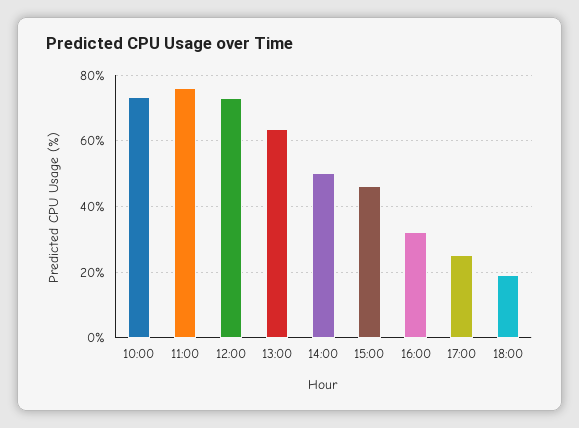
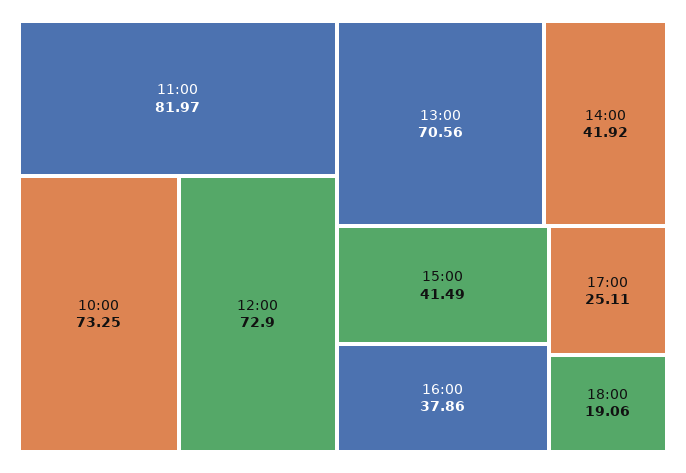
11:00: 76 -> 81.97
13:00: 64 -> 70.56
14:00: 50 -> 41.92
15:00: 46 -> 41.49
16:00: 32 -> 37.86

